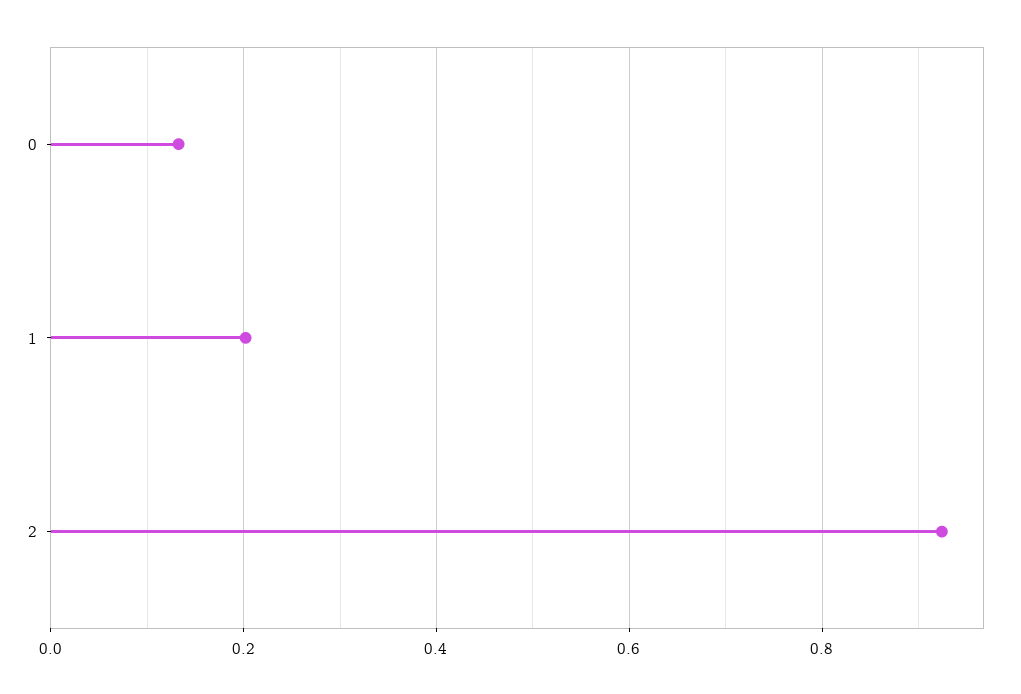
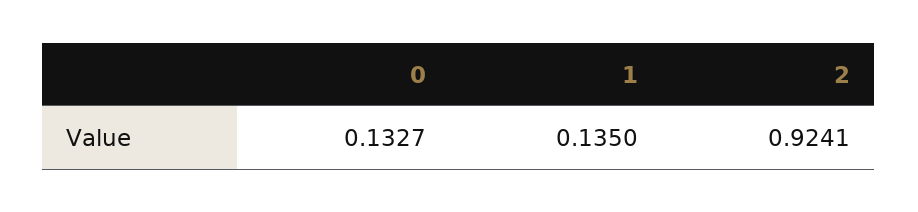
1: 0.2 -> 0.135

